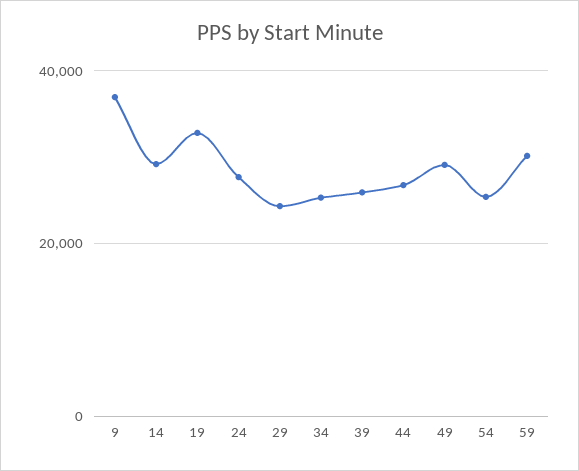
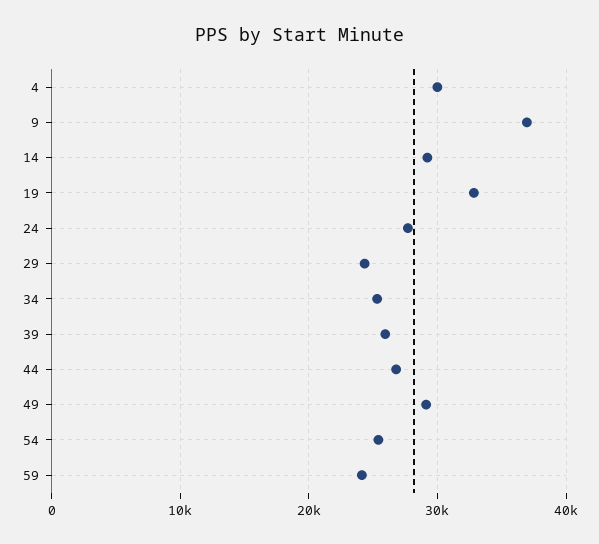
59: 30000 -> 24000
4: none -> 30000

